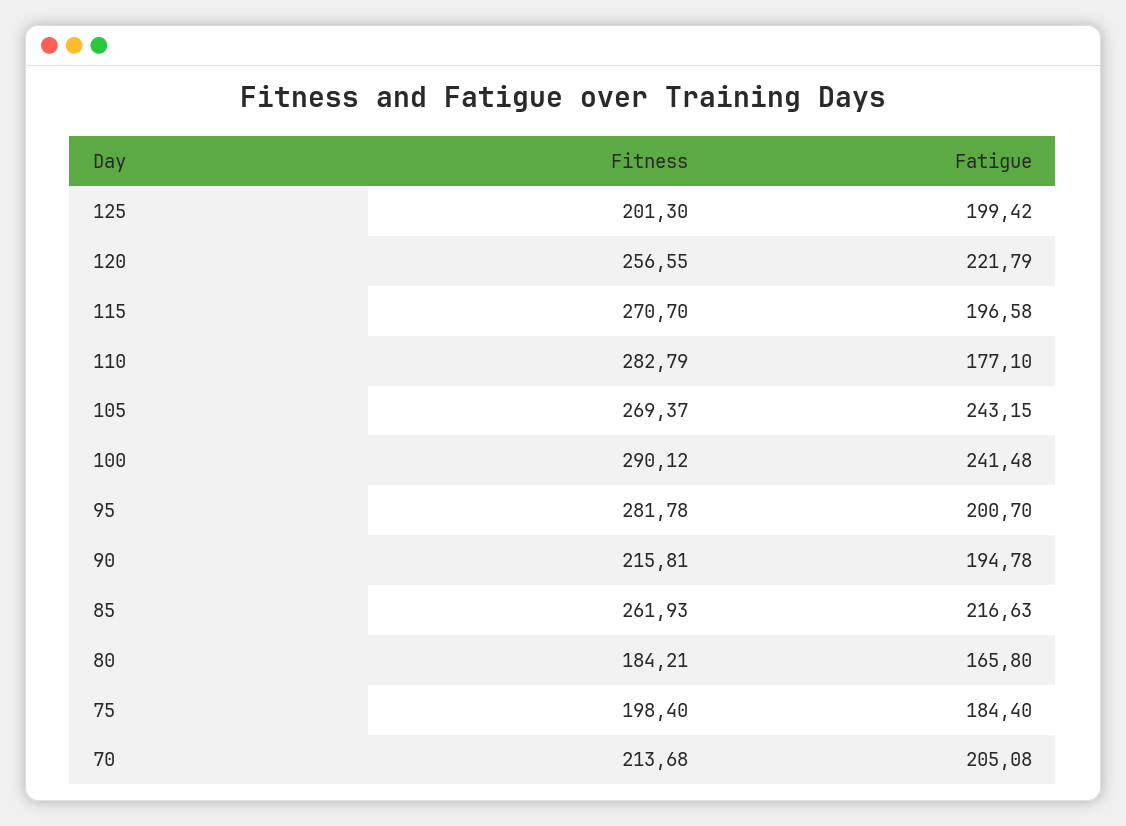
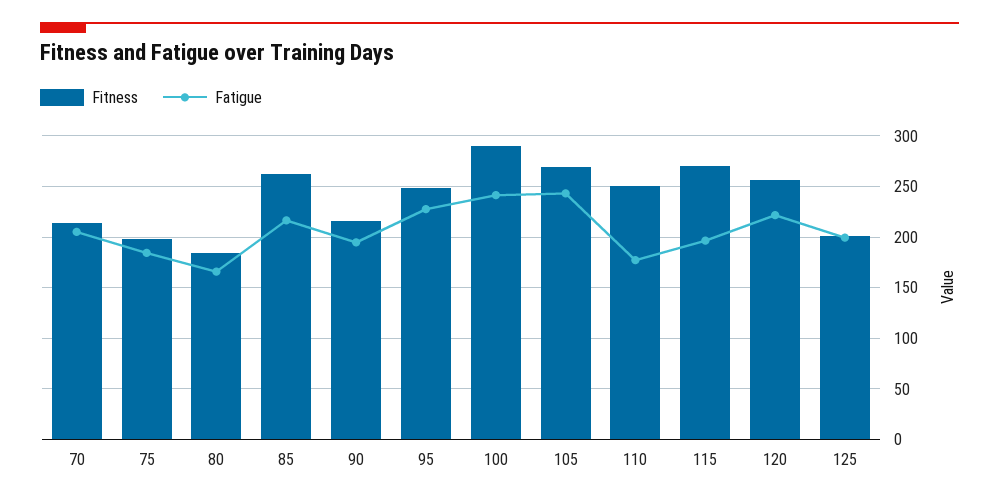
Fitness, 110: 282.79 -> 250
Fitness, 95: 281.78 -> 250
Fatigue, 95: 200.7 -> 230

